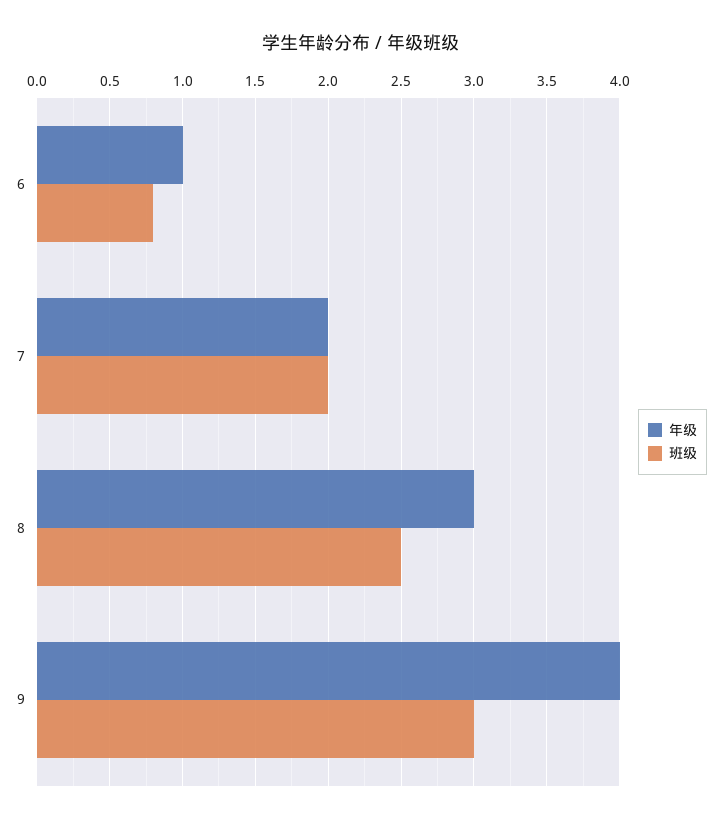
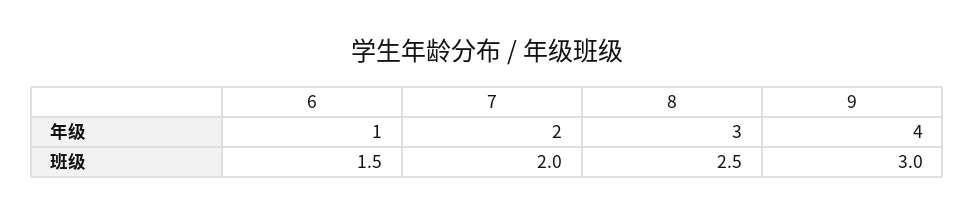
班级, 6: 0.8 -> 1.5

